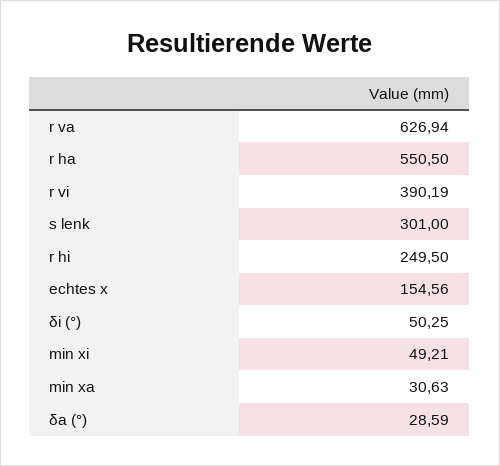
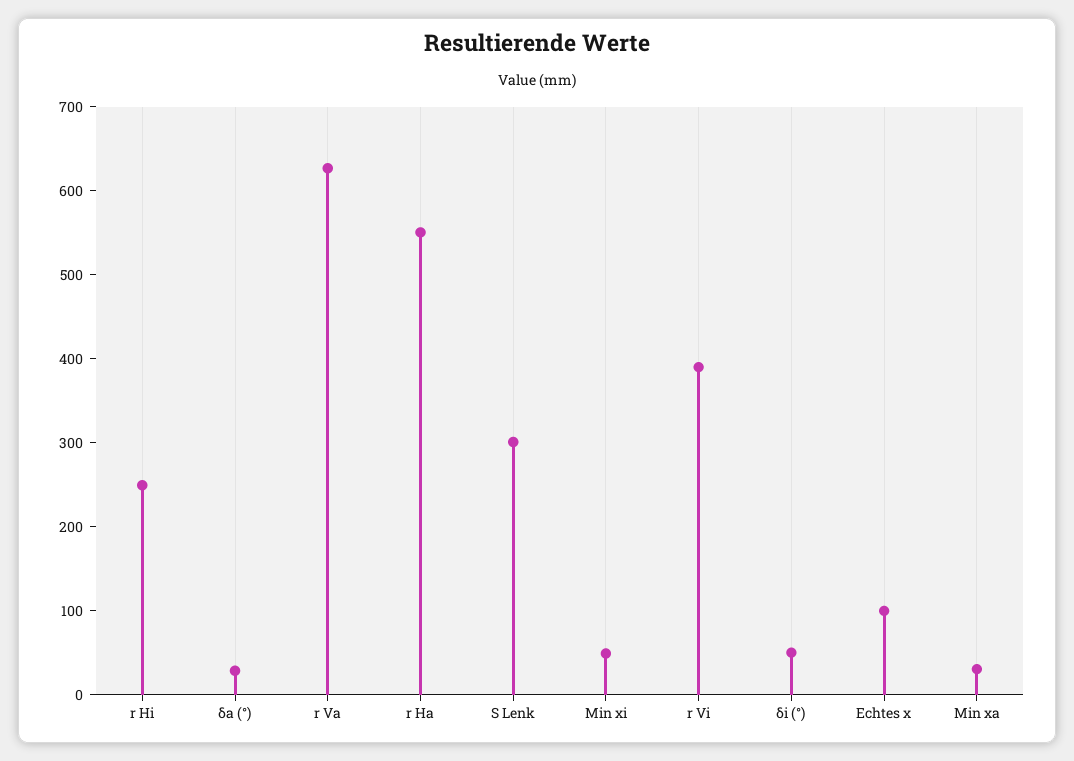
echtes x: 154.56 -> 100

